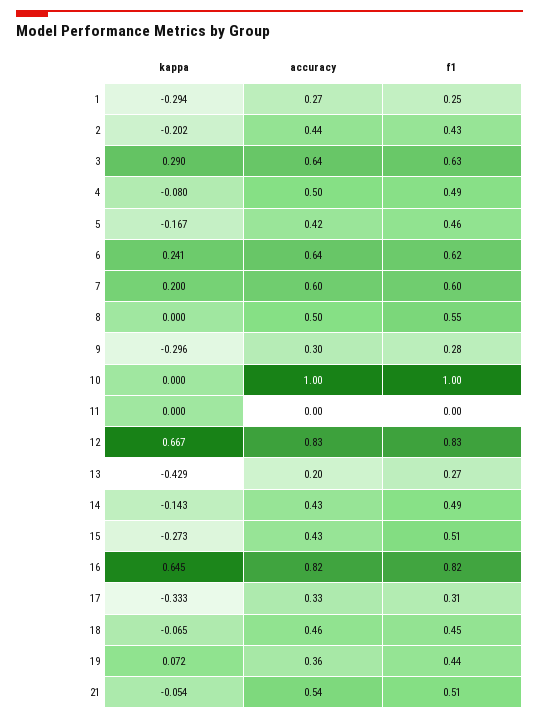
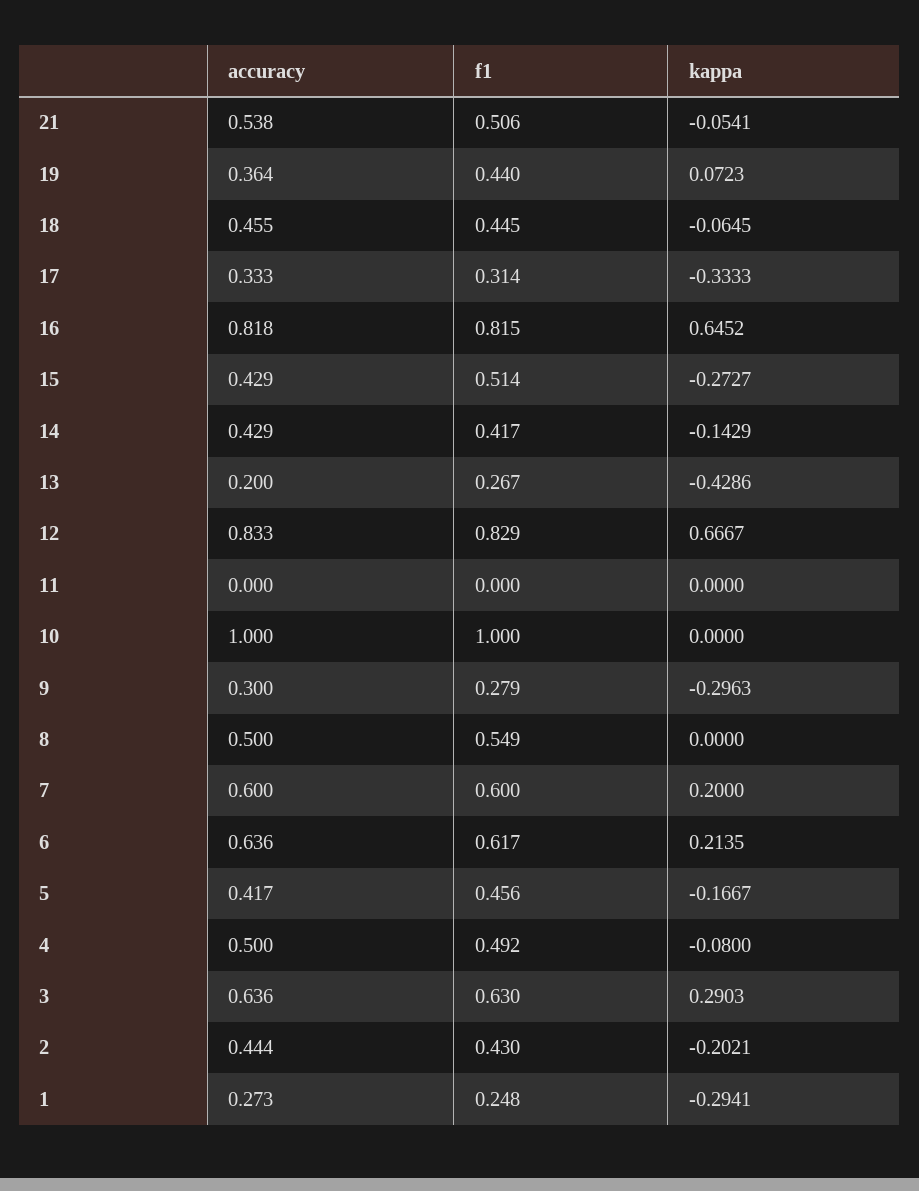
kappa, 6: 0.241 -> 0.2135
f1, 14: 0.49 -> 0.417

